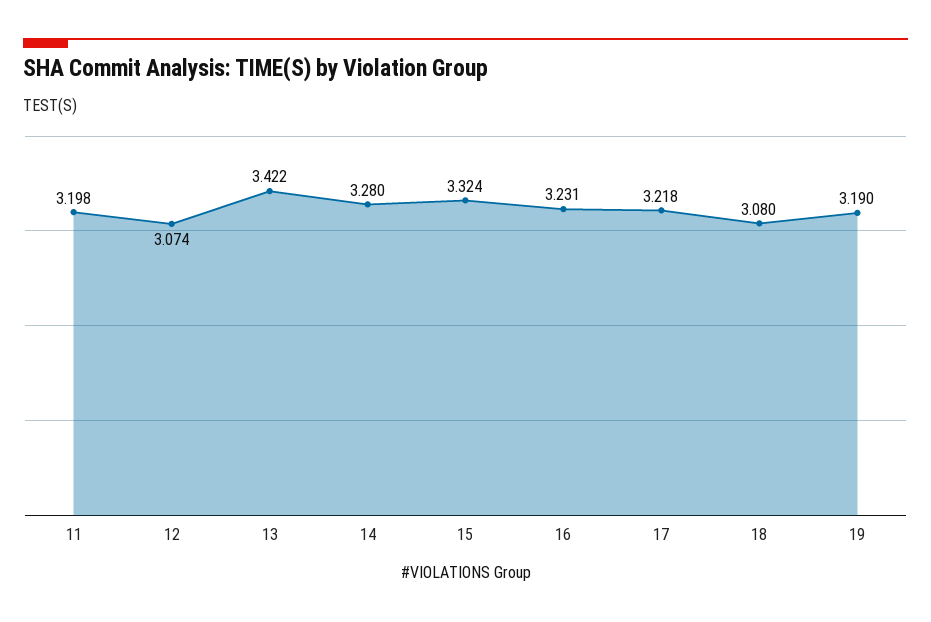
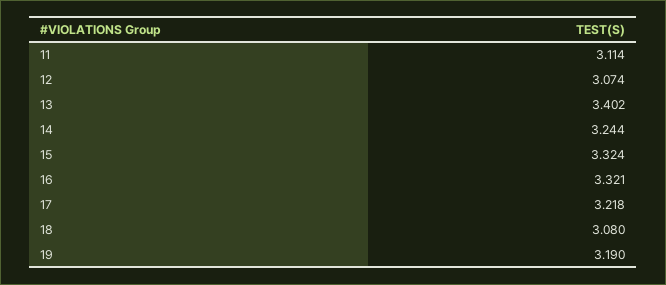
11: 3.198 -> 3.114
13: 3.422 -> 3.402
14: 3.28 -> 3.244
16: 3.231 -> 3.321

